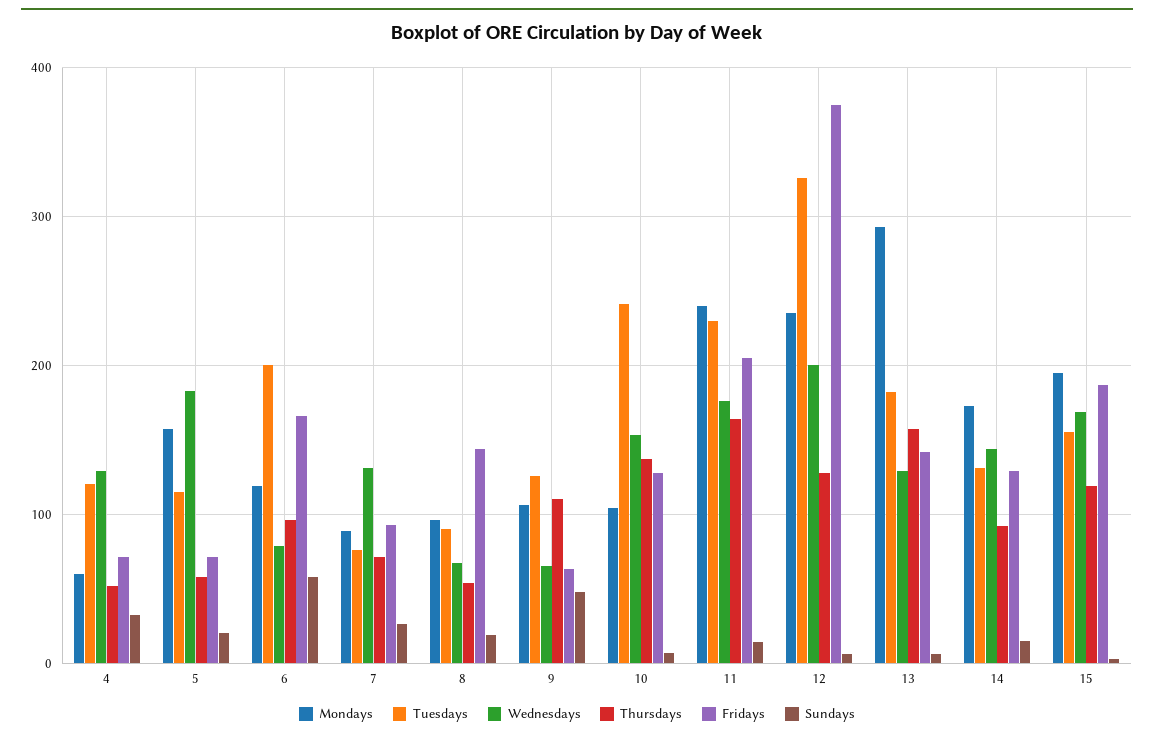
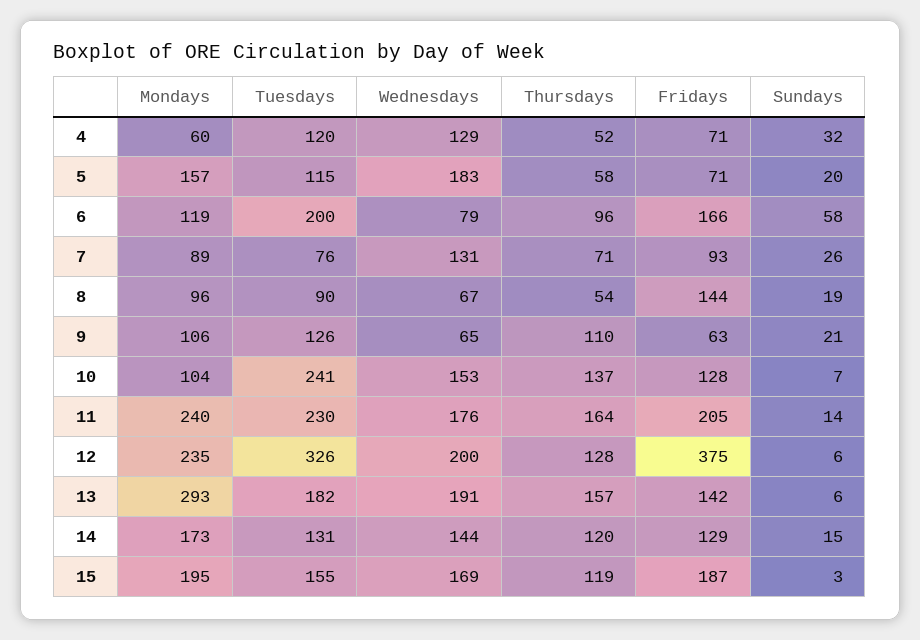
Sundays, 9: 50 -> 21
Wednesdays, 13: 130 -> 191
Thursdays, 14: 90 -> 120

